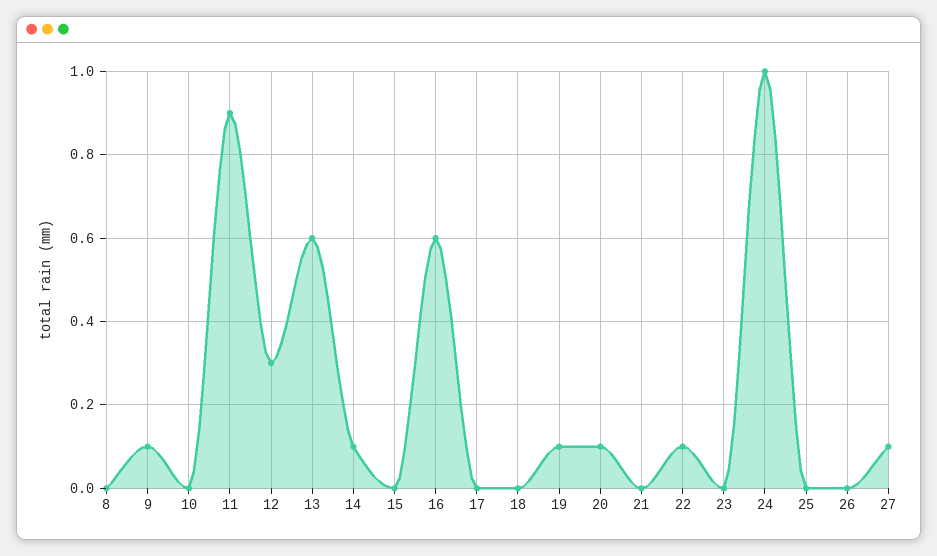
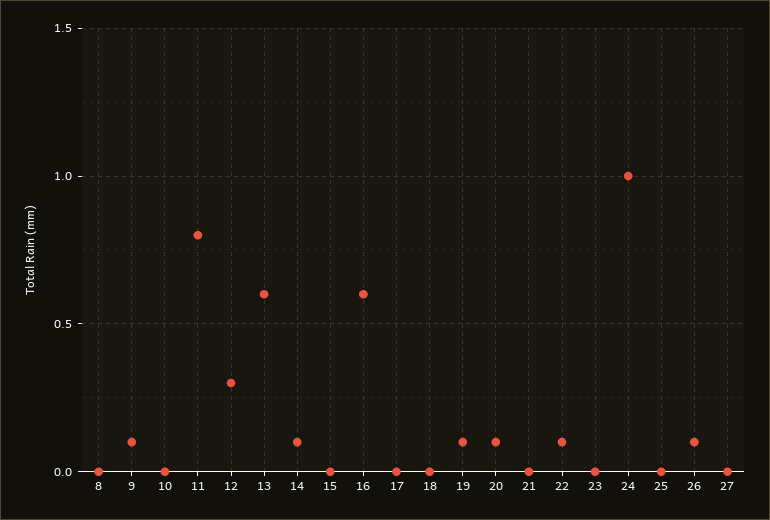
11: 0.9 -> 0.8
26: 0 -> 0.1
27: 0.1 -> 0

